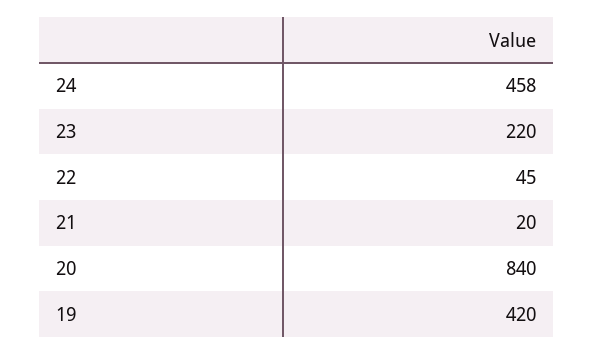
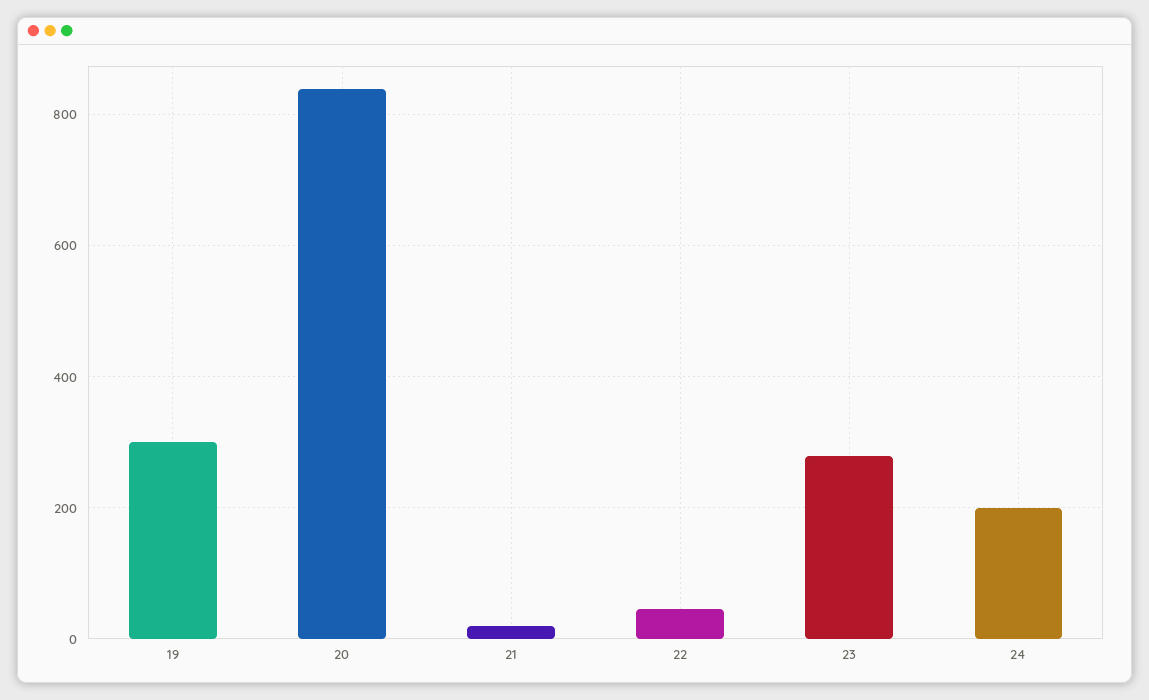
24: 458 -> 200
23: 220 -> 280
19: 420 -> 300

